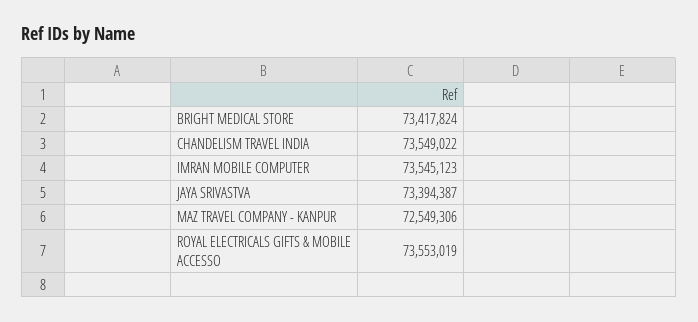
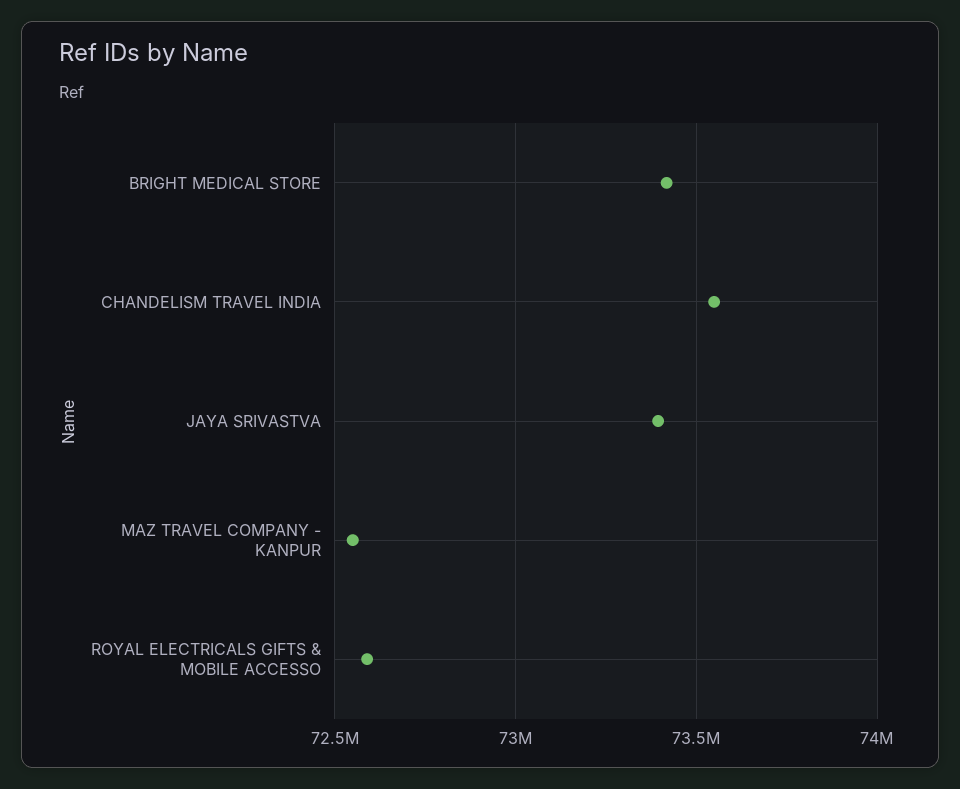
IMRAN MOBILE COMPUTER: 73545123 -> none
ROYAL ELECTRICALS GIFTS & MOBILE ACCESSO: 73553019 -> 72600000

